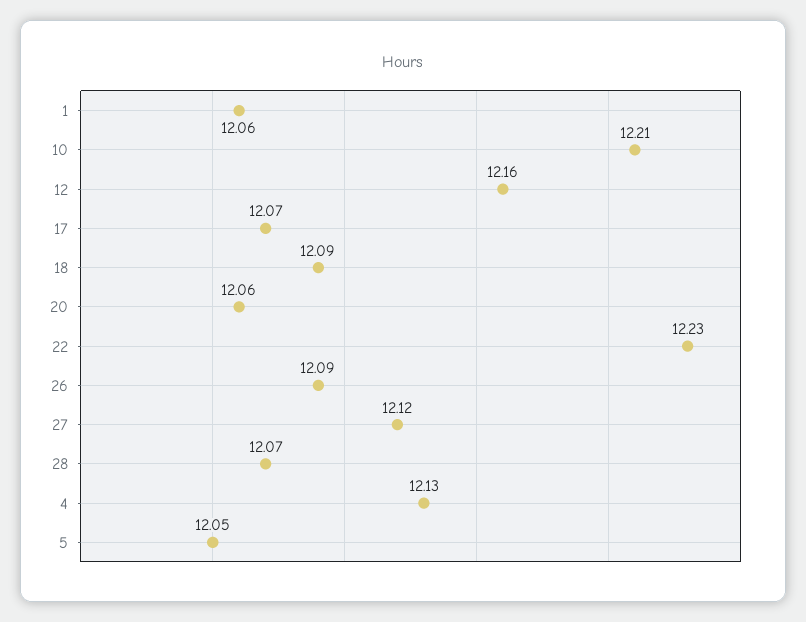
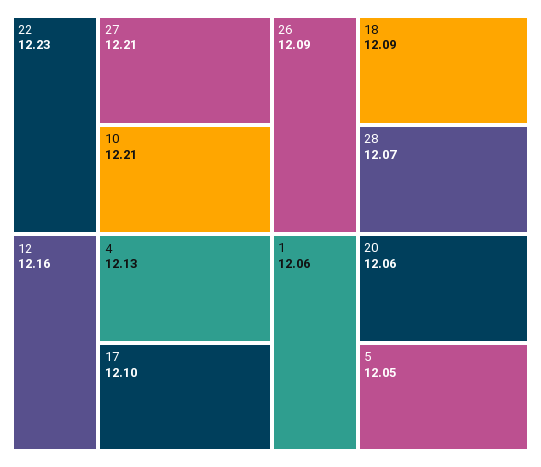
17: 12.07 -> 12.1
27: 12.12 -> 12.21

